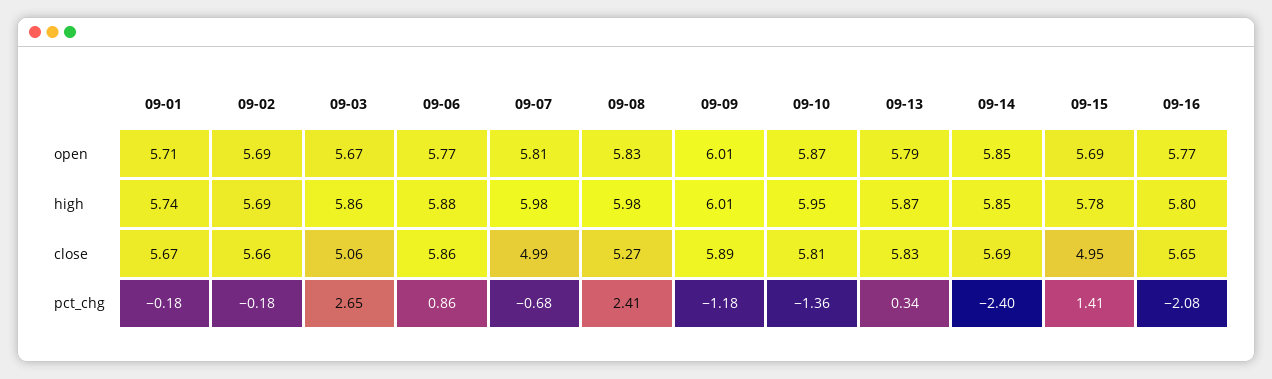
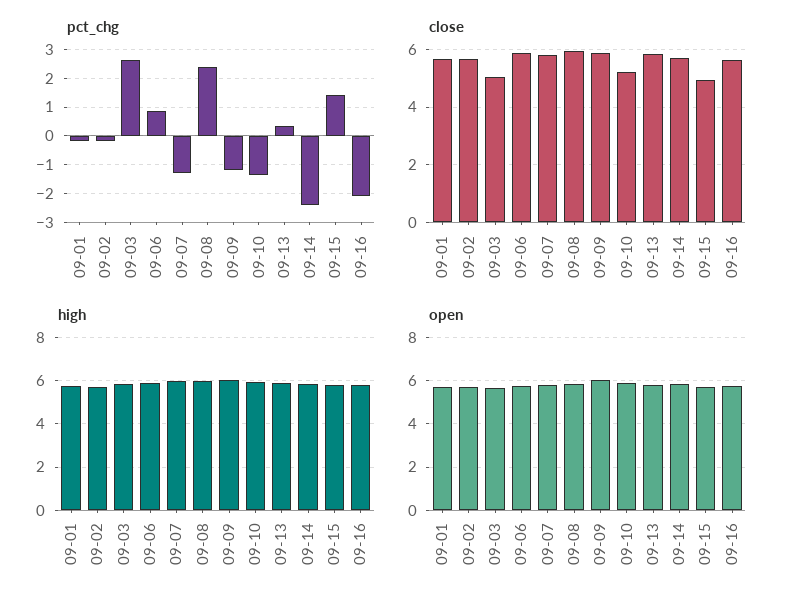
close, 09-07: 4.99 -> 5.75
close, 09-08: 5.27 -> 6
close, 09-10: 5.81 -> 5.25
pct_chg, 09-07: -0.68 -> -1.25

